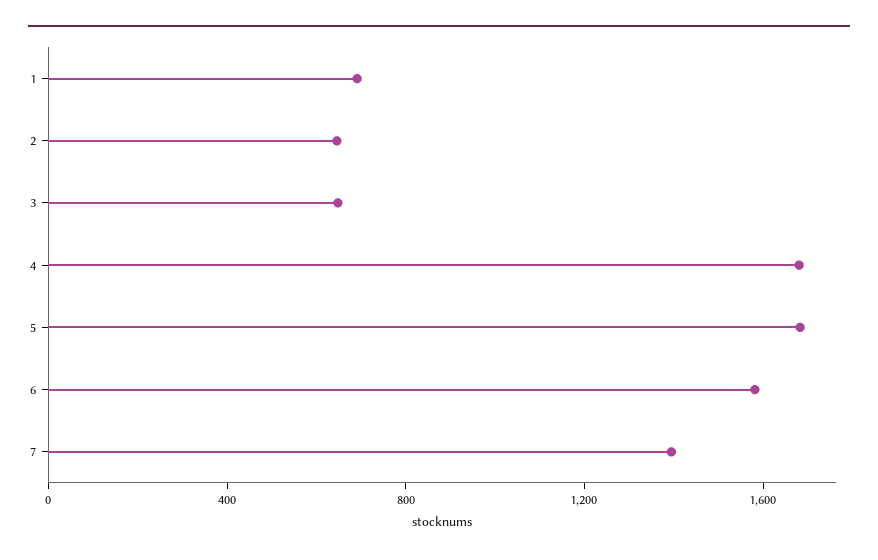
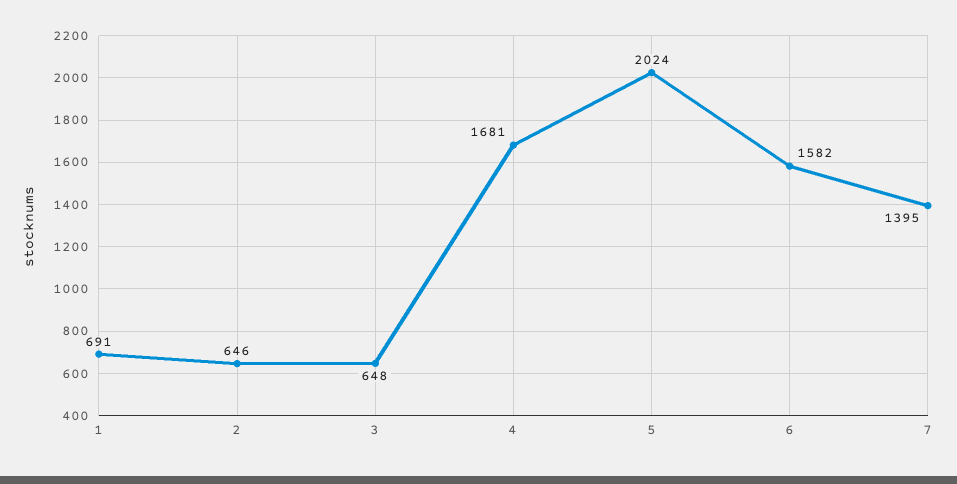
5: 1700 -> 2024

